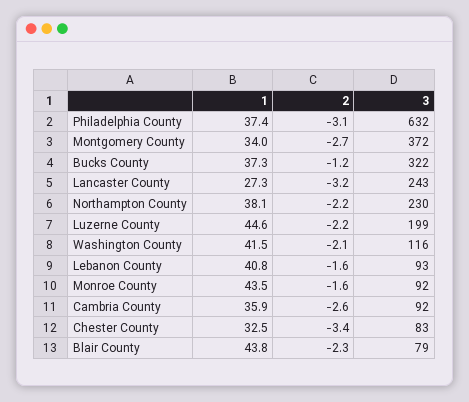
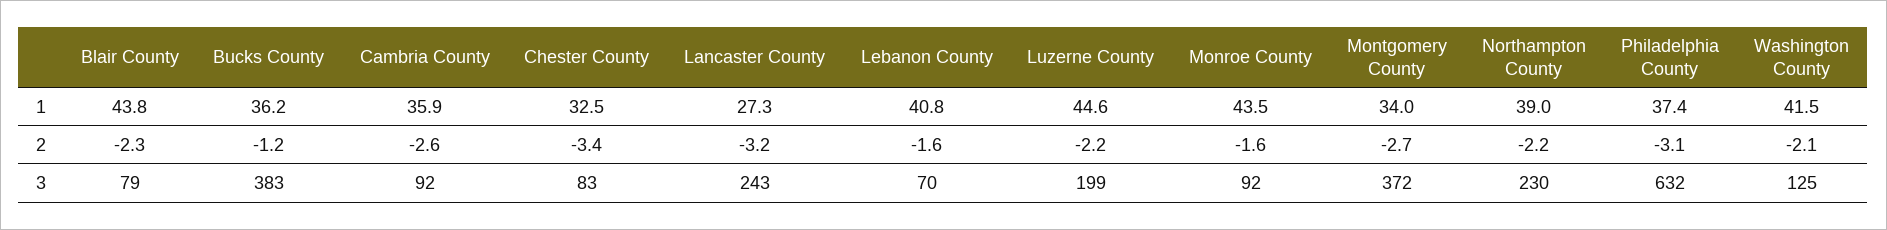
1, Bucks County: 37.3 -> 36.2
3, Bucks County: 322 -> 383
1, Northampton County: 38.1 -> 39
3, Washington County: 116 -> 125
3, Lebanon County: 93 -> 70

